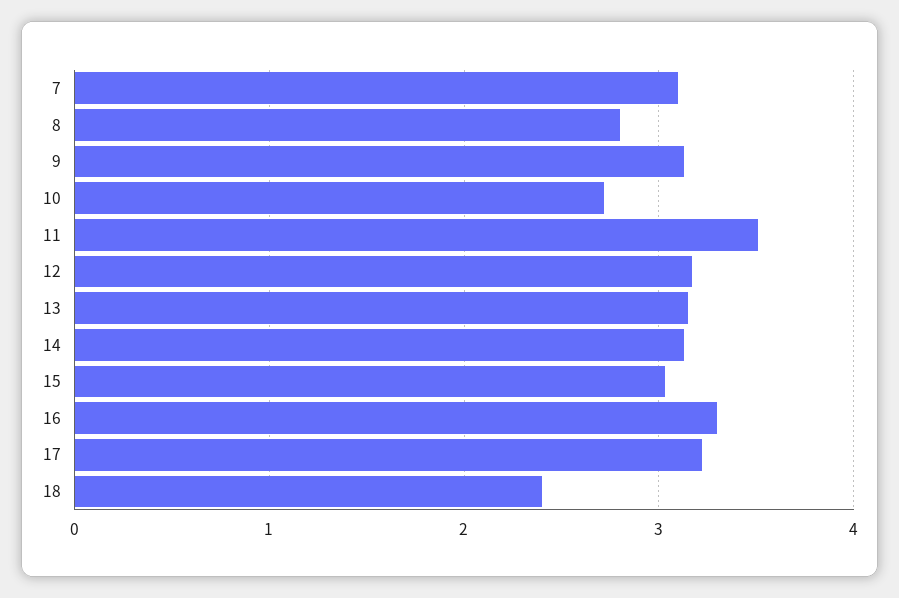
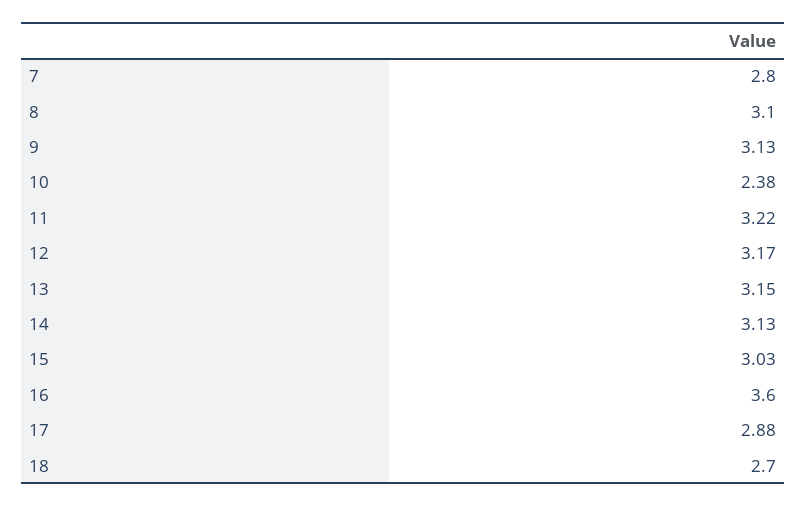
7: 3.1 -> 2.8
8: 2.8 -> 3.1
10: 2.7 -> 2.38
11: 3.5 -> 3.22
16: 3.3 -> 3.6
17: 3.2 -> 2.88
18: 2.4 -> 2.7

